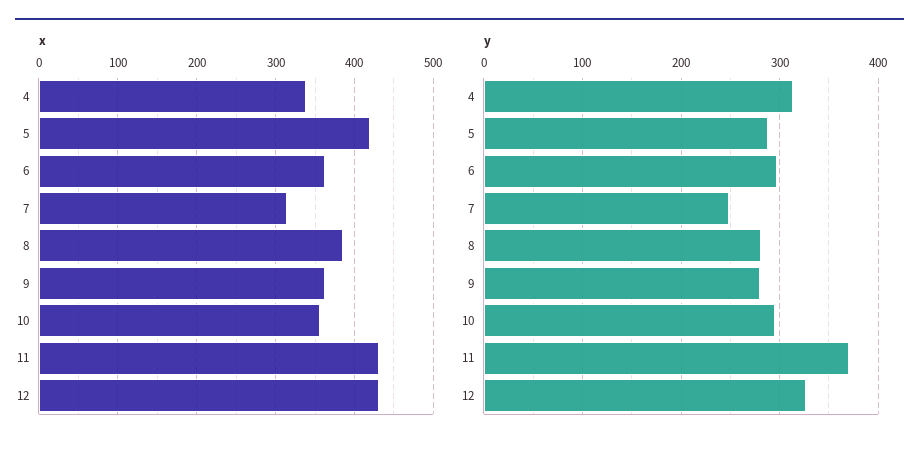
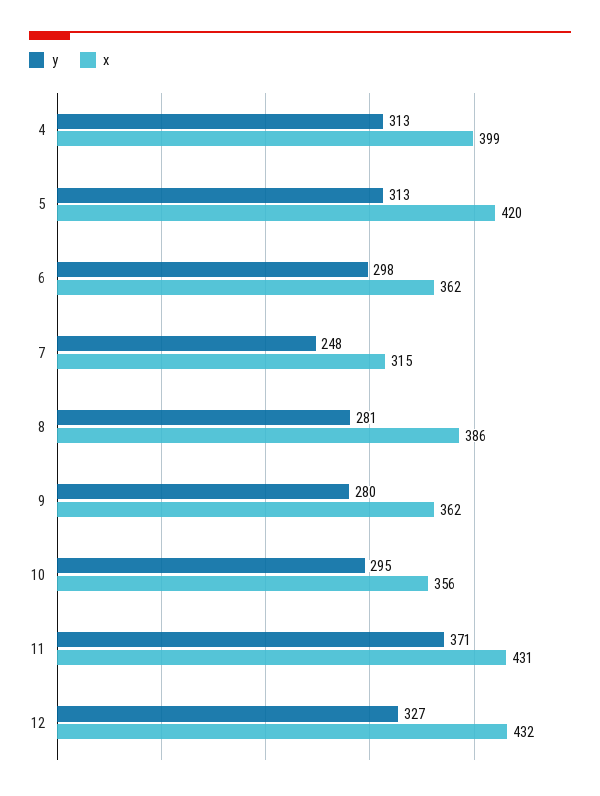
x, 4: 340 -> 399
y, 5: 290 -> 313

